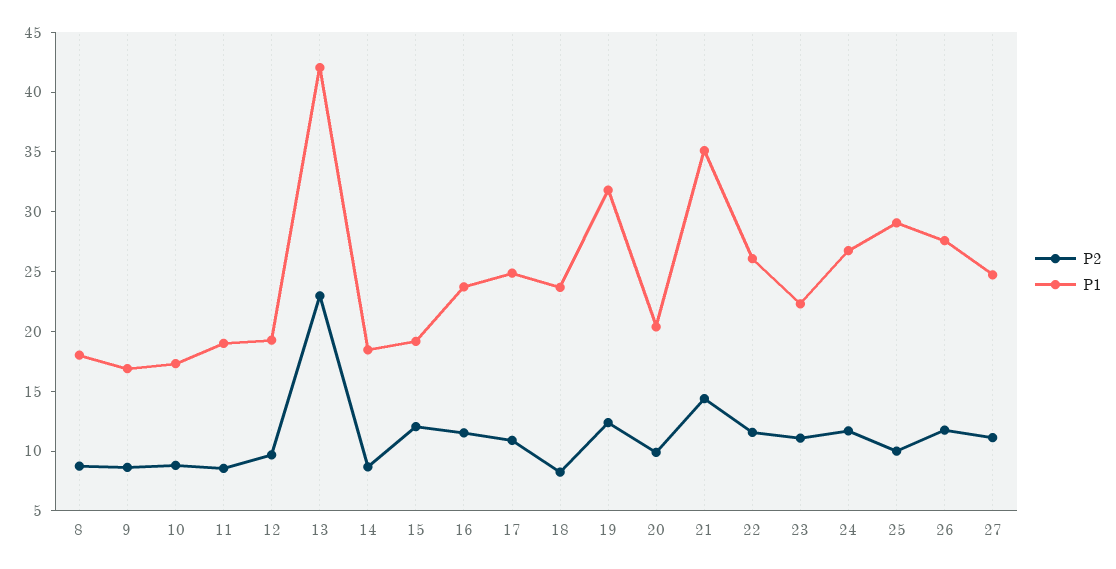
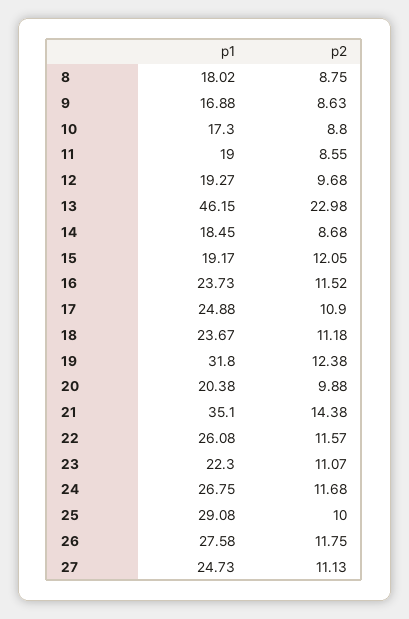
P1, 13: 42 -> 46.15
P2, 18: 8 -> 11.18

